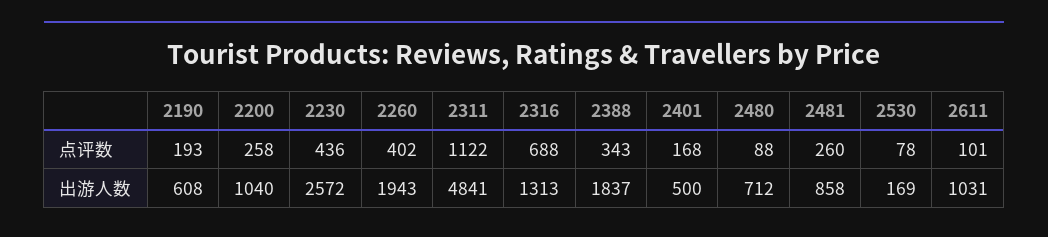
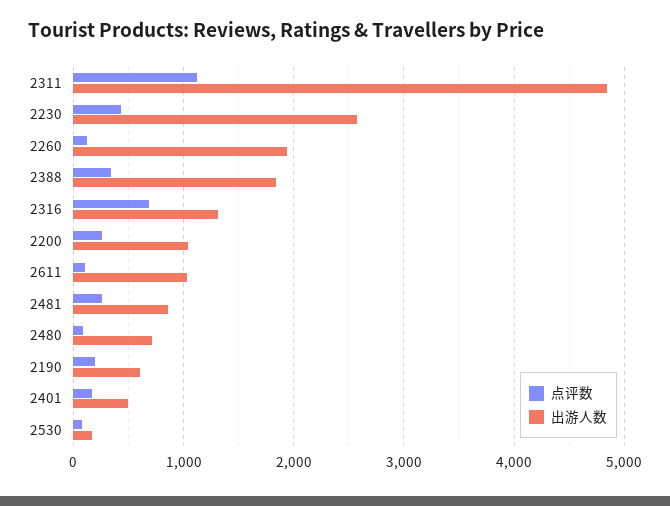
点评数, 2260: 402 -> 100

